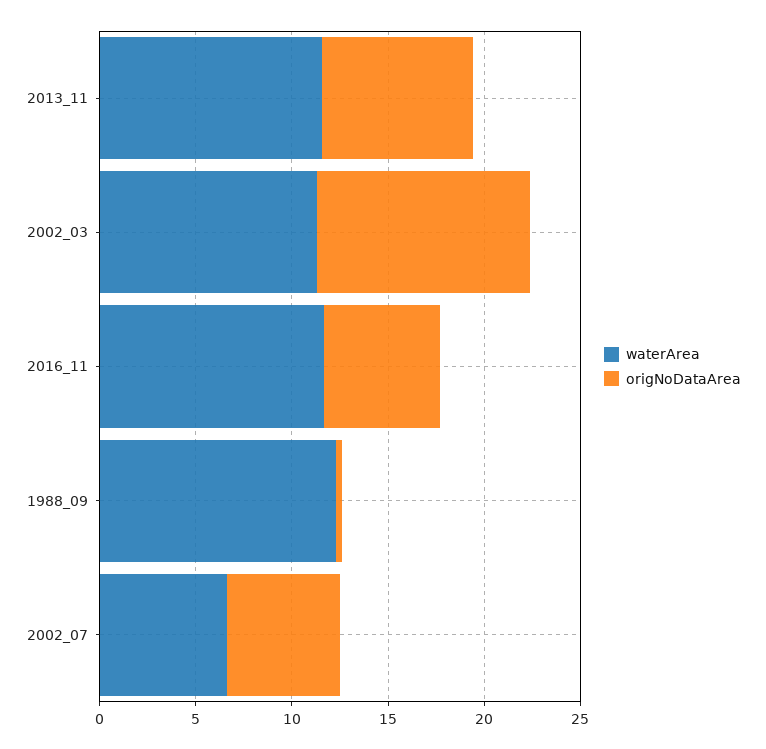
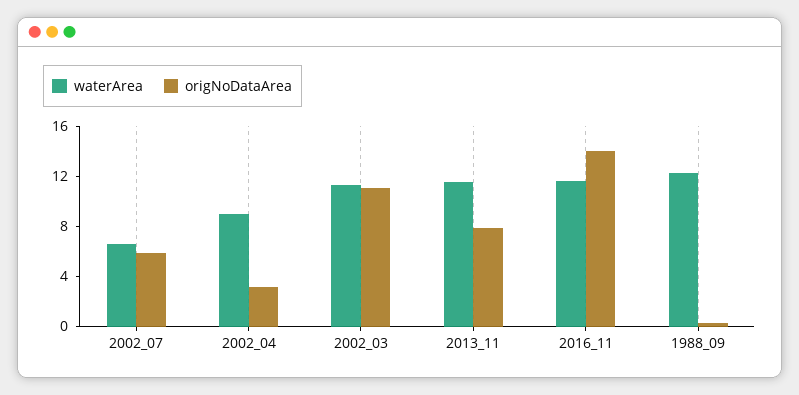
origNoDataArea, 2016_11: 6 -> 14
waterArea, 2002_04: none -> 9
origNoDataArea, 2002_04: none -> 3

